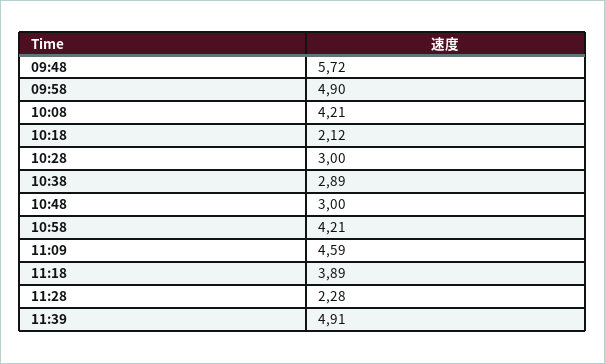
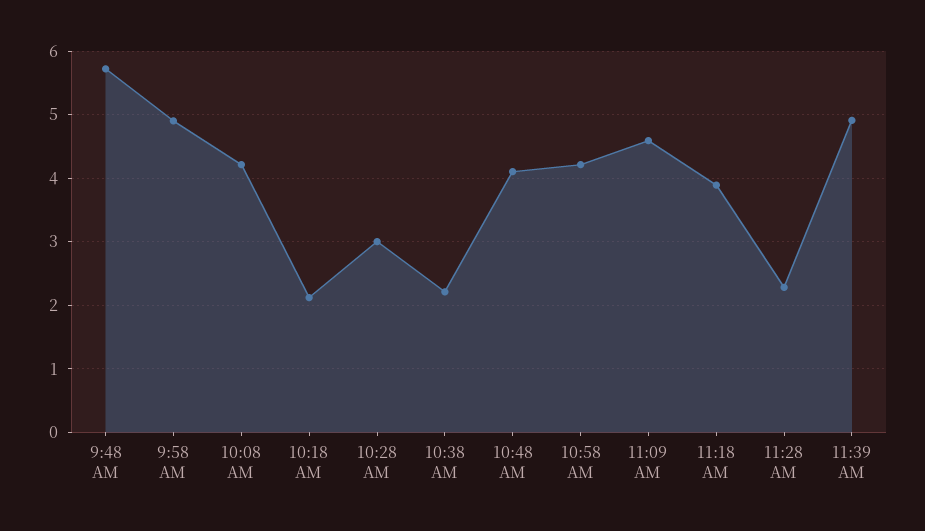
10:38: 2.89 -> 2.2
10:48: 3 -> 4.1

